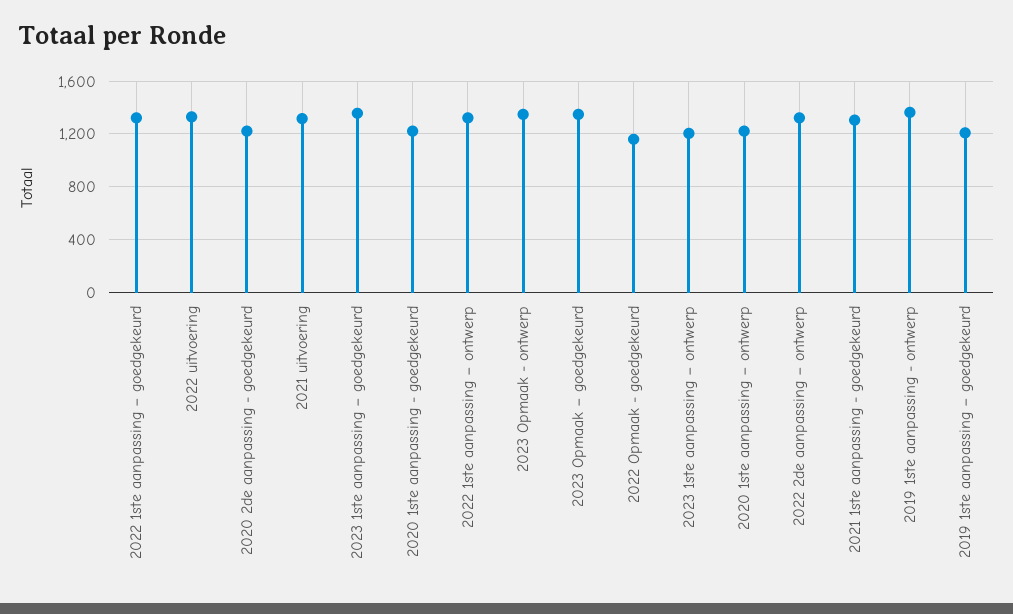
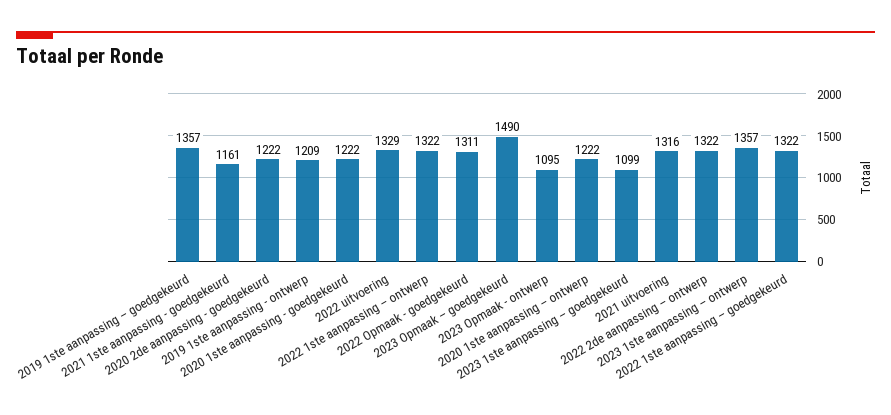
2023 1ste aanpassing – goedgekeurd: 1350 -> 1099
2023 Opmaak - ontwerp: 1350 -> 1095
2023 Opmaak – goedgekeurd: 1350 -> 1490
2022 Opmaak - goedgekeurd: 1150 -> 1311
2023 1ste aanpassing – ontwerp: 1200 -> 1357
2021 1ste aanpassing - goedgekeurd: 1300 -> 1161
2019 1ste aanpassing - ontwerp: 1350 -> 1209
2019 1ste aanpassing – goedgekeurd: 1200 -> 1357

